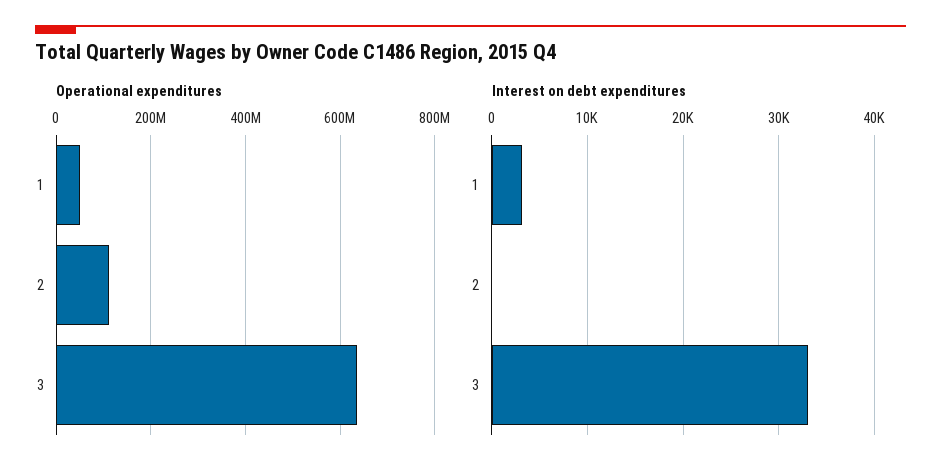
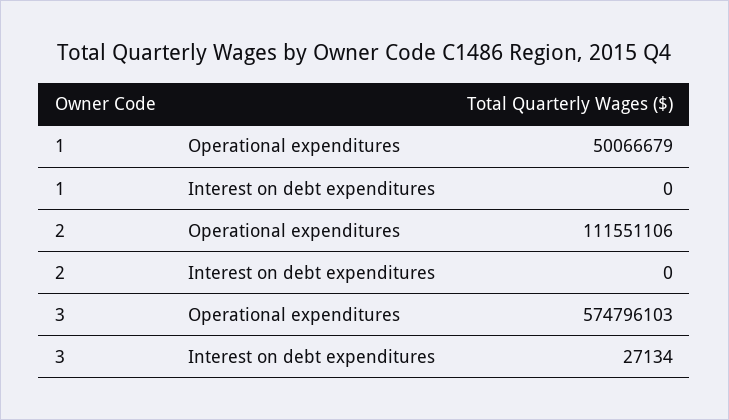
Operational expenditures, 3: 640000000 -> 574796103
Interest on debt expenditures, 1: 3000 -> 0
Interest on debt expenditures, 3: 33000 -> 27134

